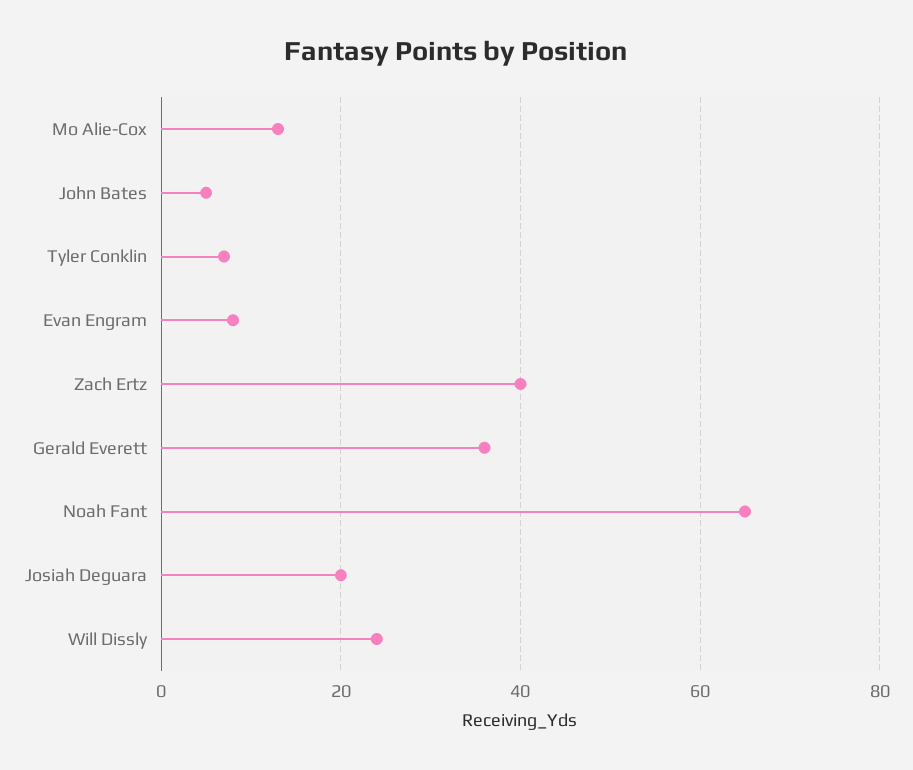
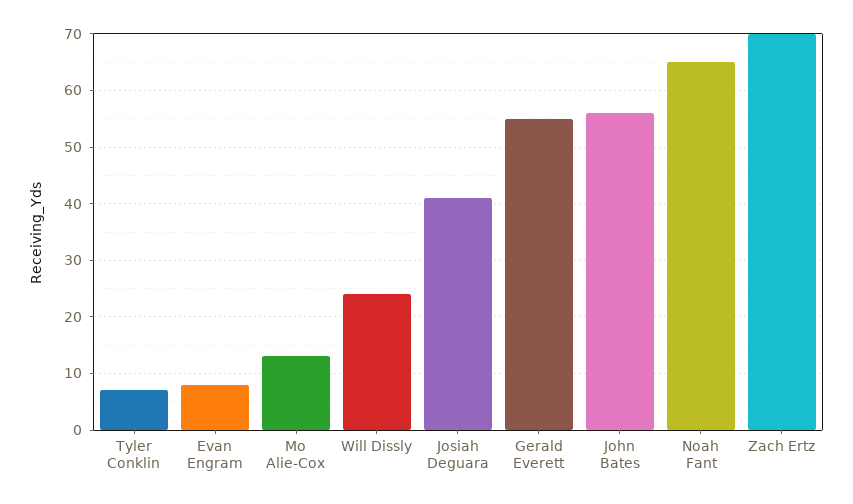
John Bates: 5 -> 55
Zach Ertz: 40 -> 70
Gerald Everett: 35 -> 55
Josiah Deguara: 20 -> 40

